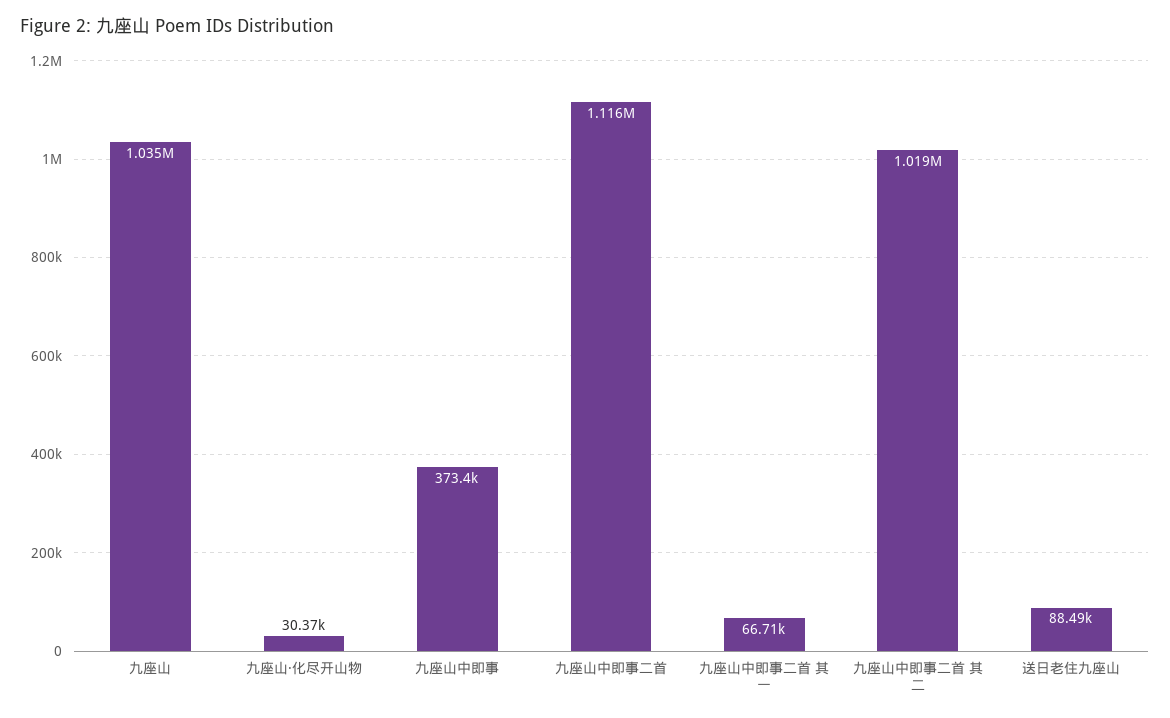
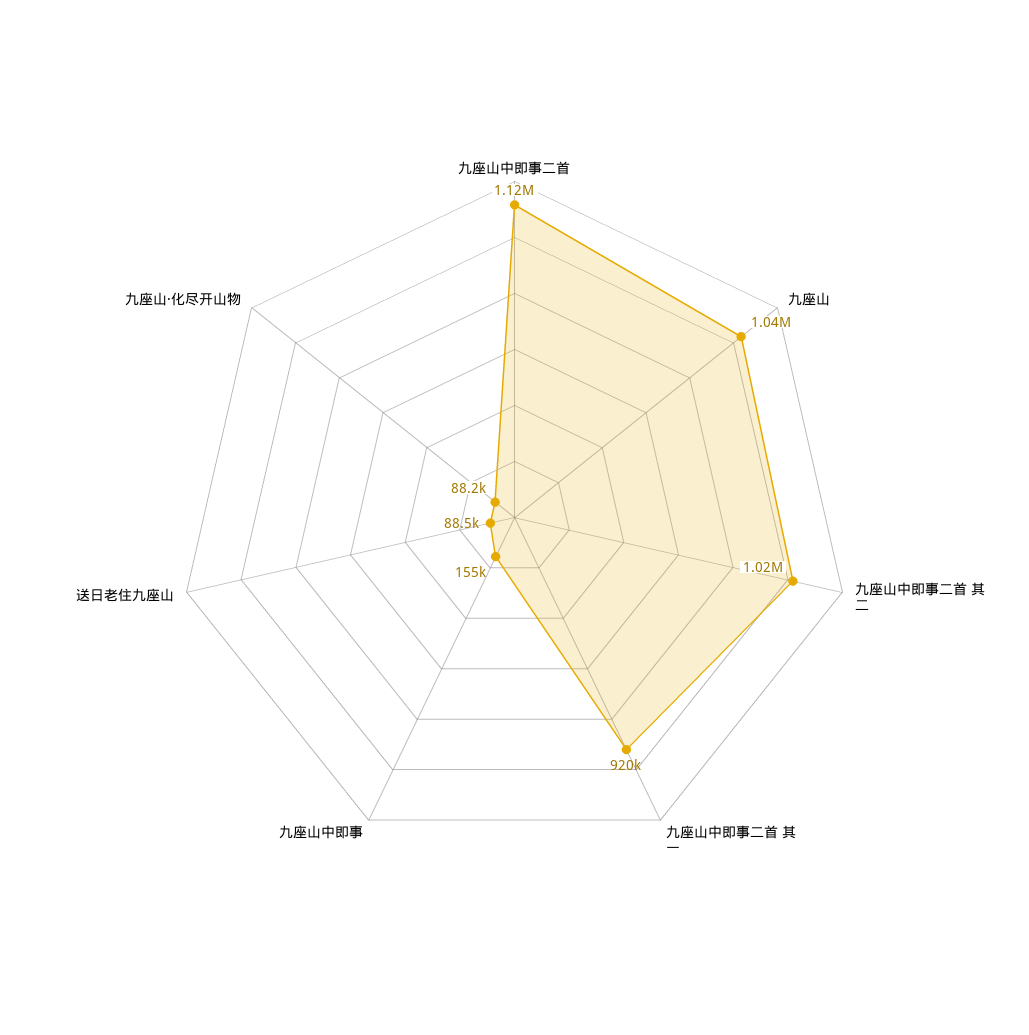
九座山·化尽开山物: 30370 -> 88200
九座山中即事: 373400 -> 155000
九座山中即事二首 其一: 66710 -> 920000

